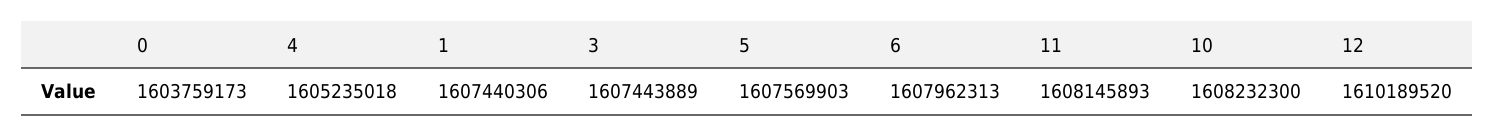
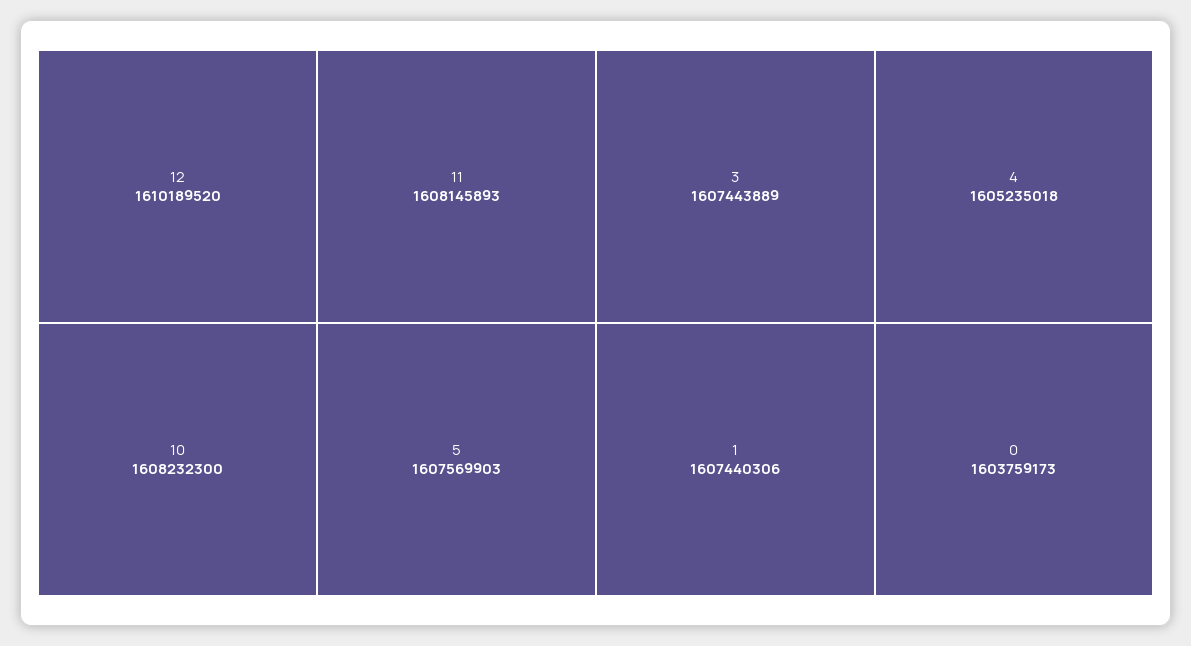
6: 1607962313 -> none

